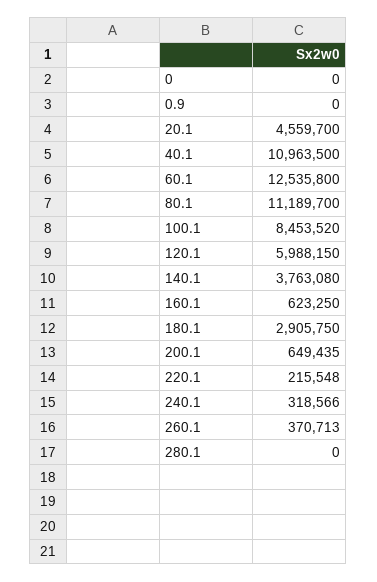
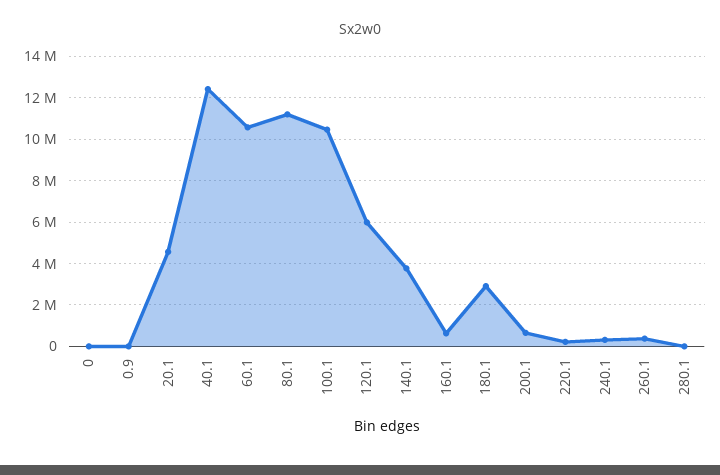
40.1: 10963500 -> 12500000
60.1: 12535800 -> 10500000
100.1: 8453520 -> 10500000

